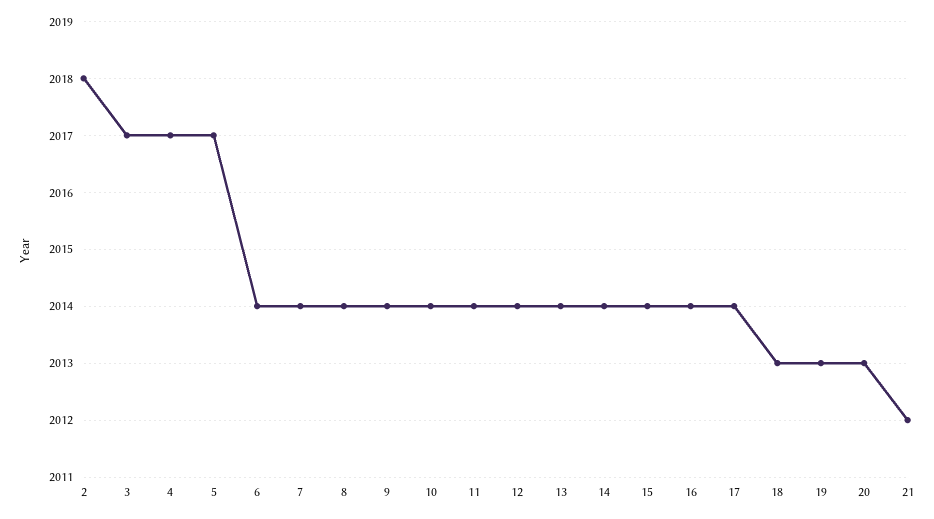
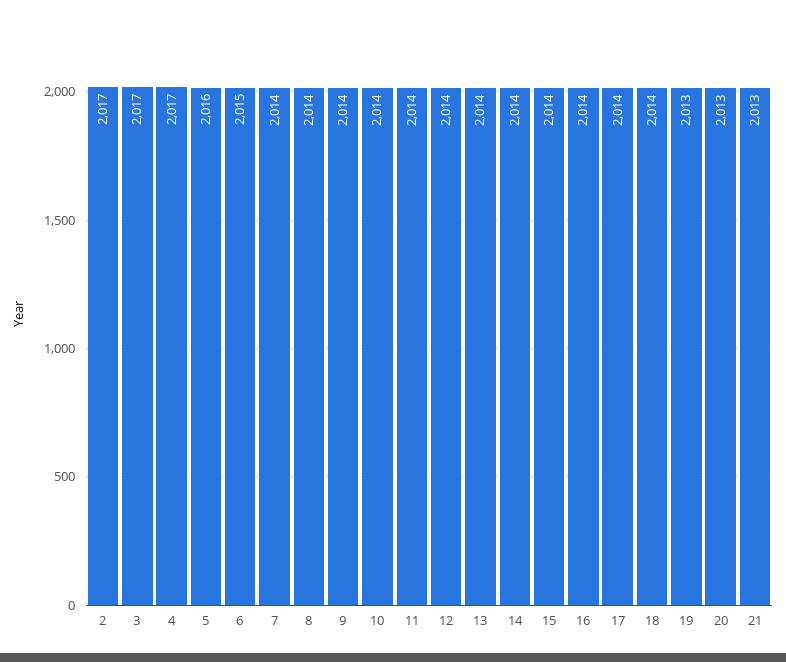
2: 2018 -> 2017
5: 2017 -> 2016
6: 2014 -> 2015
18: 2013 -> 2014
21: 2012 -> 2013

